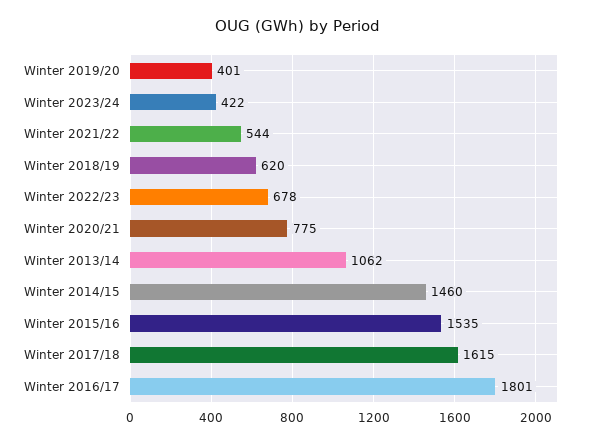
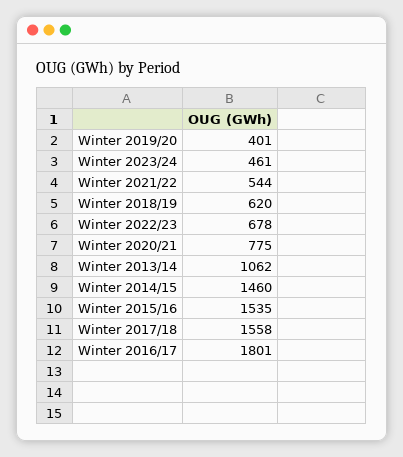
Winter 2023/24: 422 -> 461
Winter 2017/18: 1615 -> 1558

